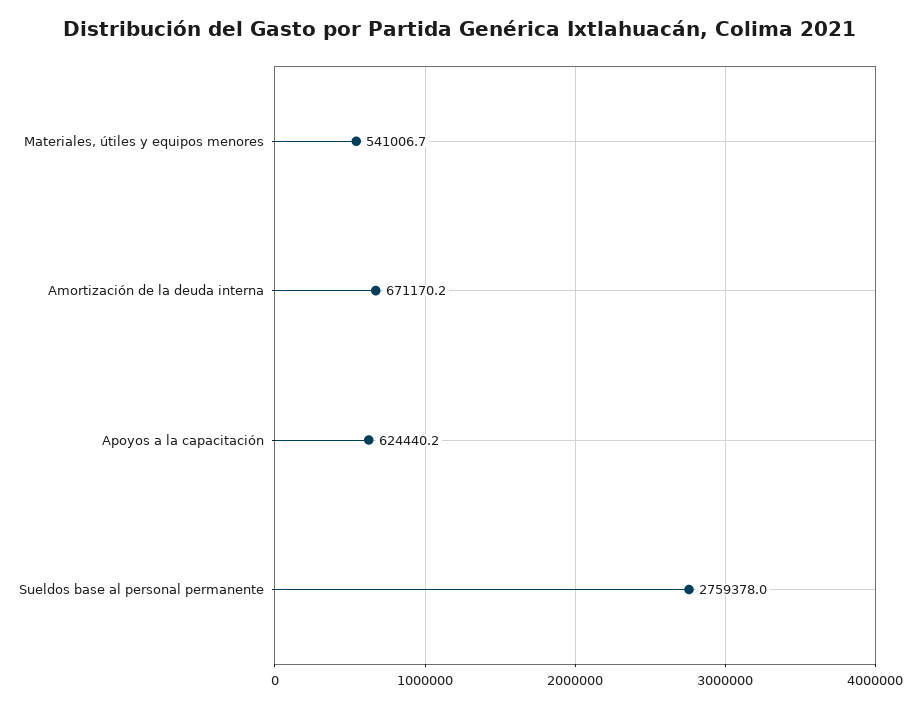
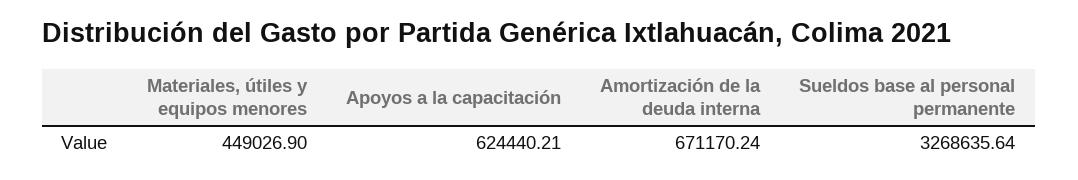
Materiales, útiles y equipos menores: 541006.7 -> 449026.9
Sueldos base al personal permanente: 2759378 -> 3268635.64

